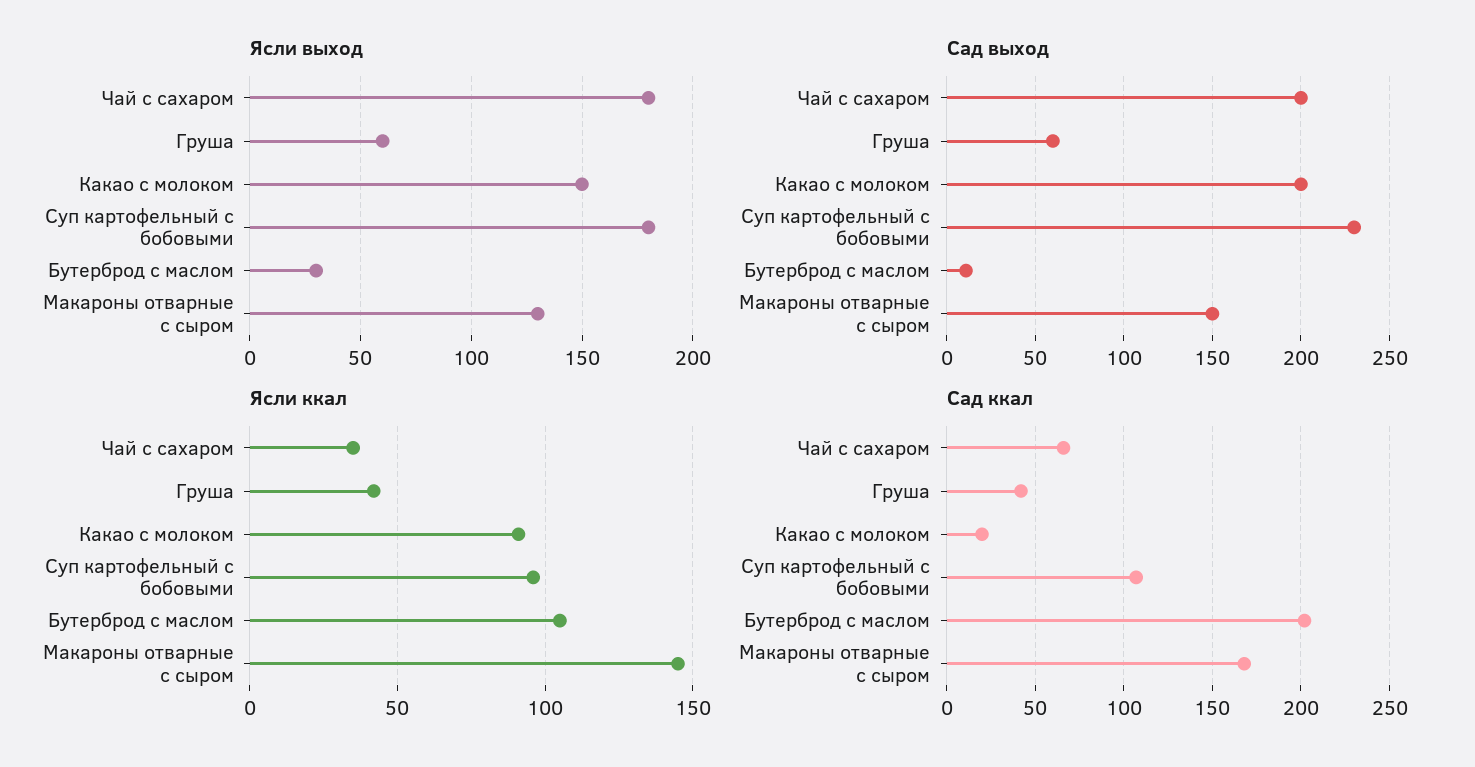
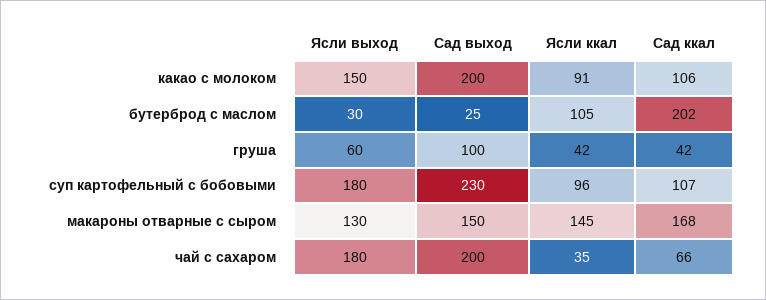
Сад выход, Груша: 60 -> 100
Сад выход, Бутерброд с маслом: 10 -> 25
Сад ккал, Какао с молоком: 20 -> 106

